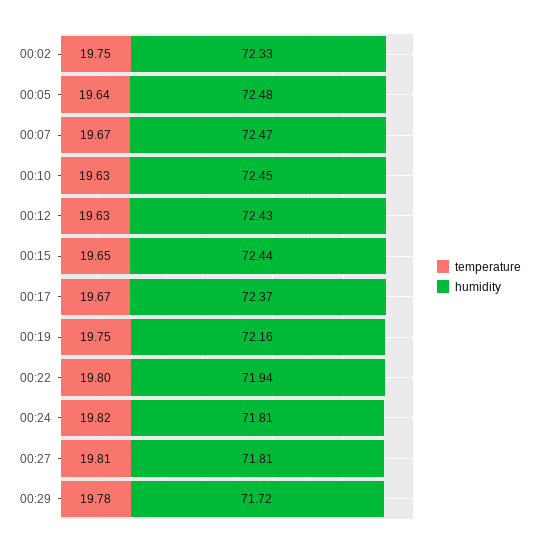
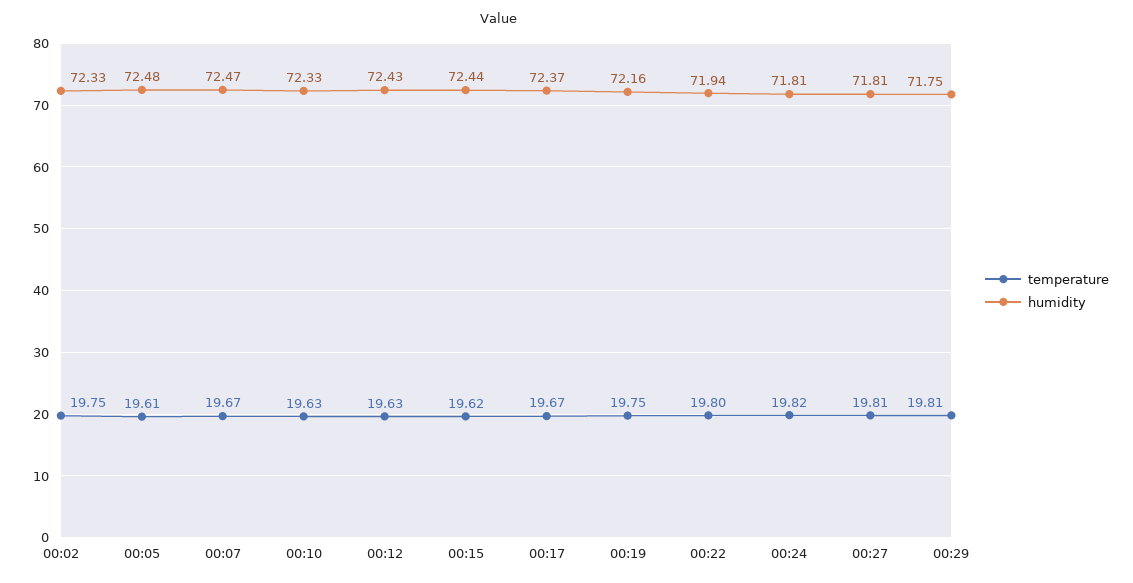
temperature, 00:05: 19.64 -> 19.61
humidity, 00:10: 72.45 -> 72.33
temperature, 00:15: 19.65 -> 19.62
temperature, 00:29: 19.78 -> 19.81
humidity, 00:29: 71.72 -> 71.75

